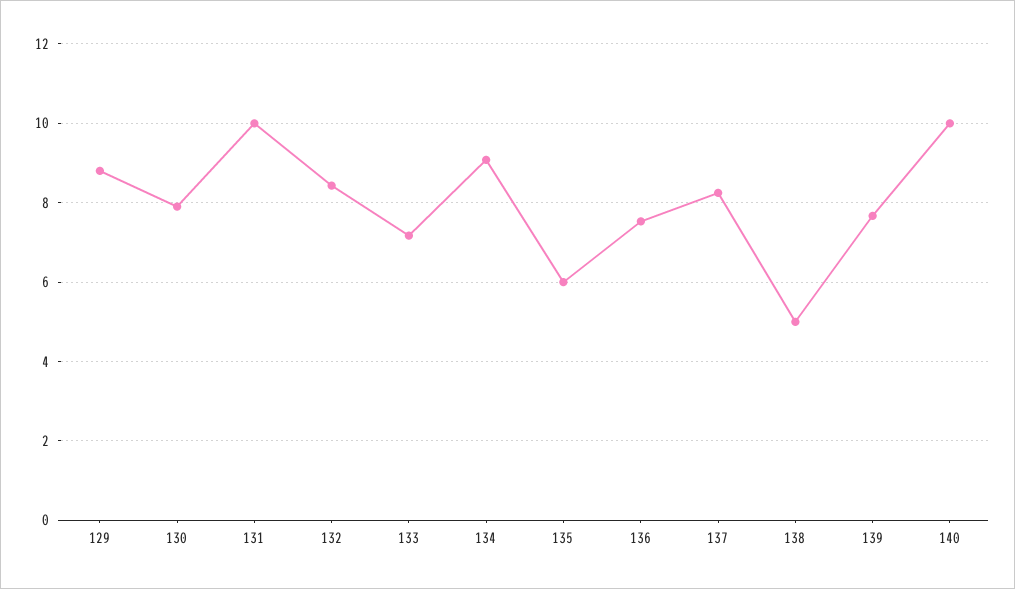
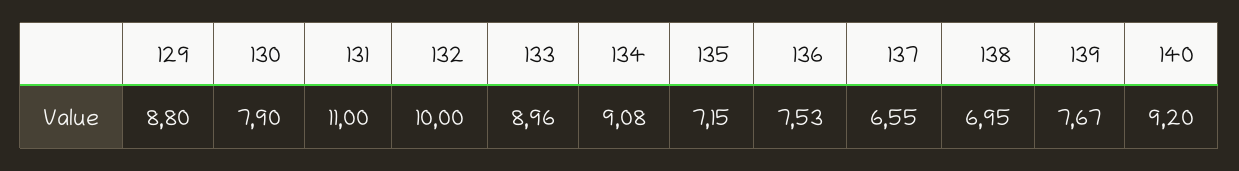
131: 10 -> 11
132: 8.4 -> 10
133: 7.2 -> 8.96
135: 6 -> 7.15
137: 8.2 -> 6.55
138: 5 -> 6.95
140: 10 -> 9.2

